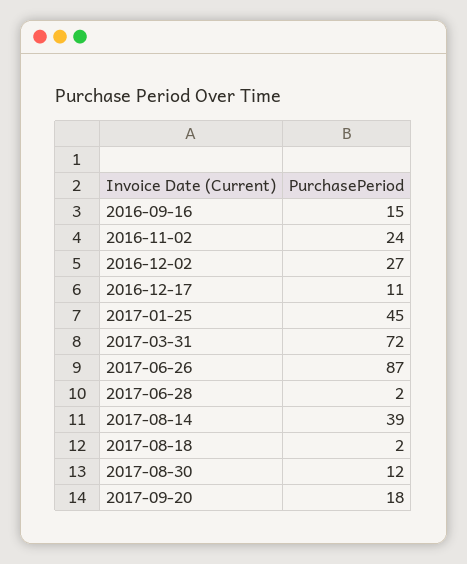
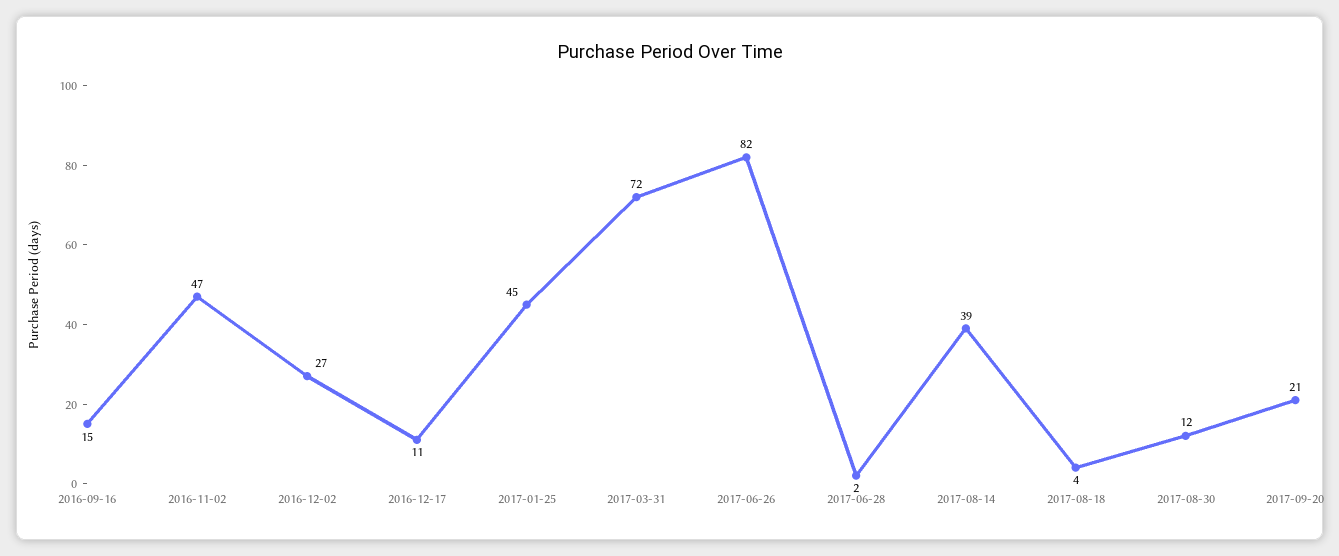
2016-11-02: 24 -> 47
2017-06-26: 87 -> 82
2017-08-18: 2 -> 4
2017-09-20: 18 -> 21

